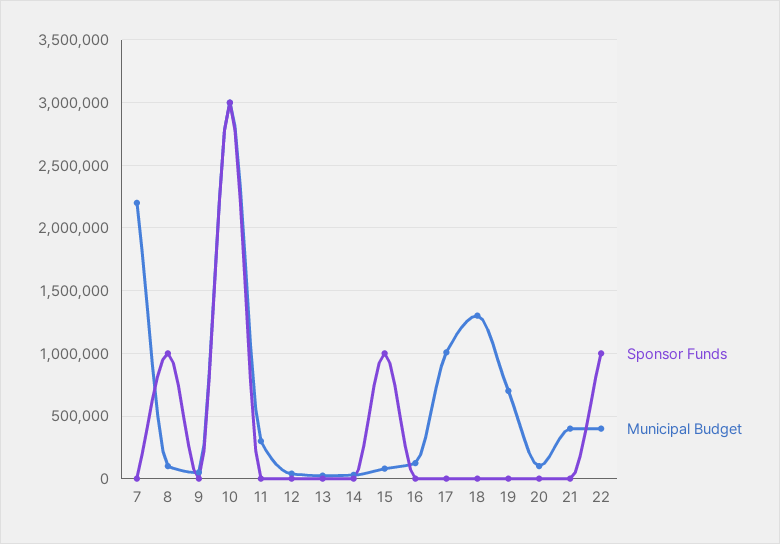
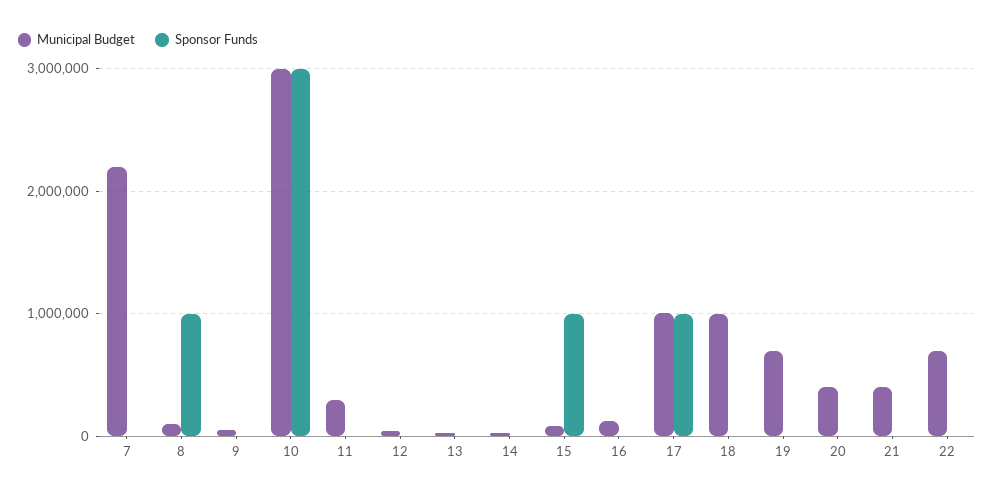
Sponsor Funds, 17: 0 -> 1000000
Municipal Budget, 18: 1300000 -> 1000000
Municipal Budget, 20: 100000 -> 400000
Sponsor Funds, 22: 1000000 -> 0
Municipal Budget, 22: 400000 -> 700000

